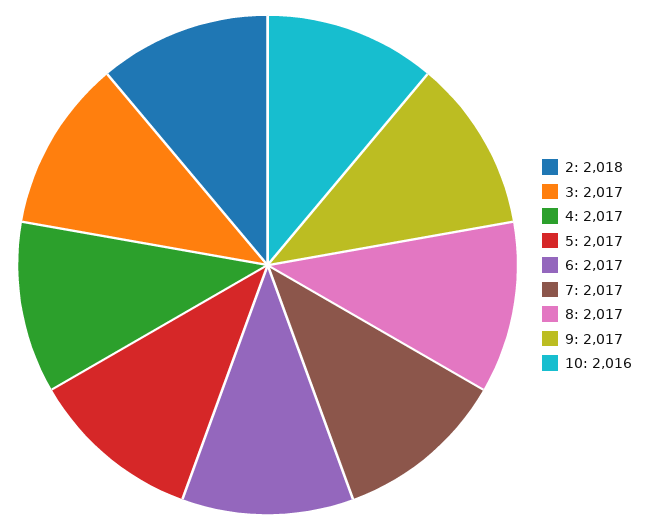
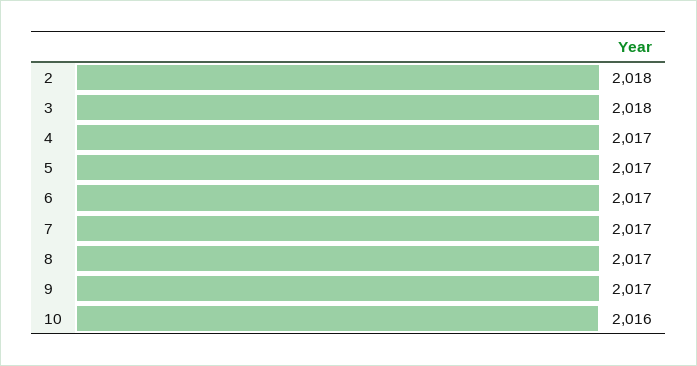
3: 2017 -> 2018

